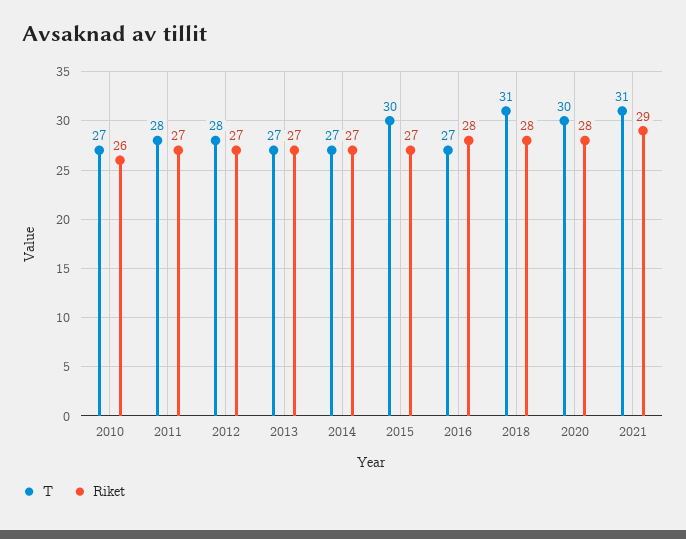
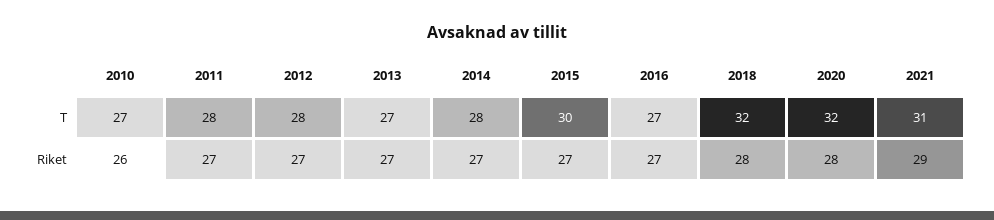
T, 2014: 27 -> 28
Riket, 2016: 28 -> 27
T, 2018: 31 -> 32
T, 2020: 30 -> 32

